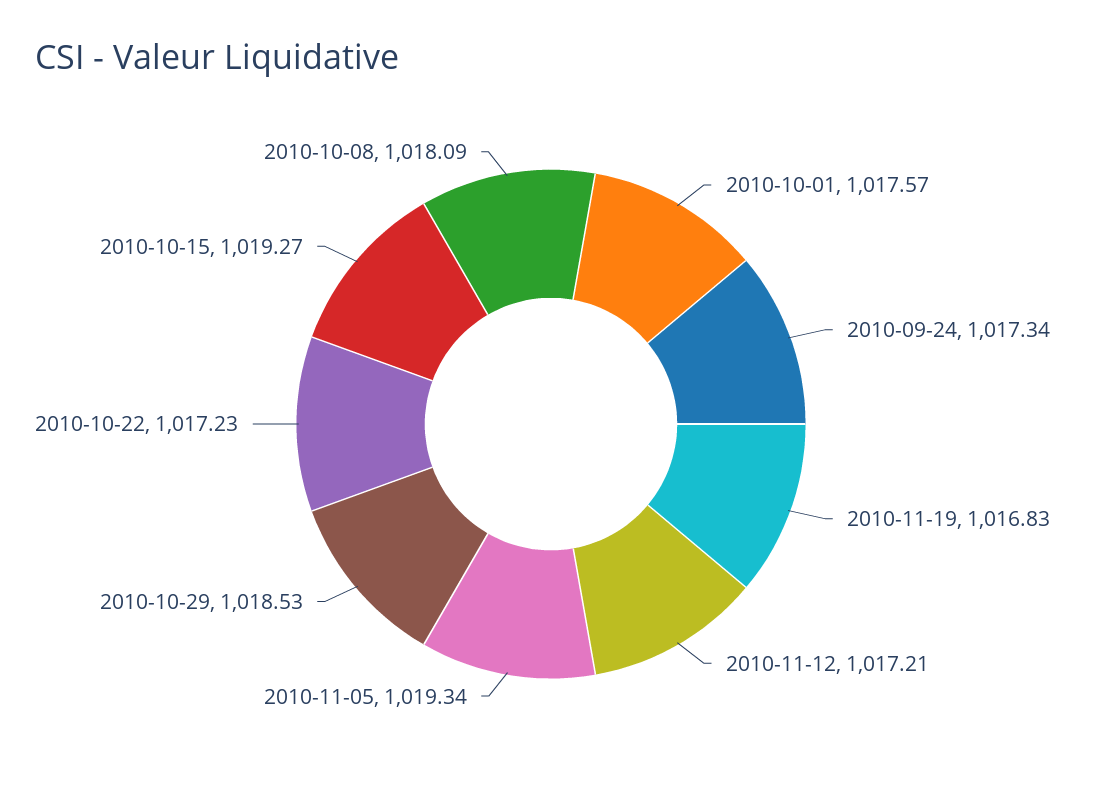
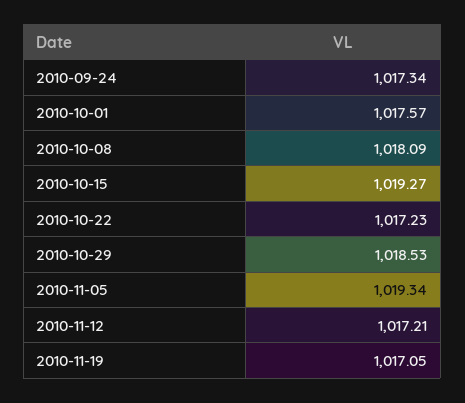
2010-11-19: 1016.83 -> 1017.05

